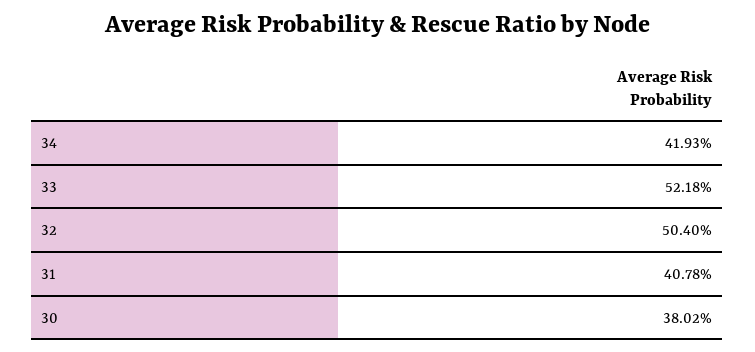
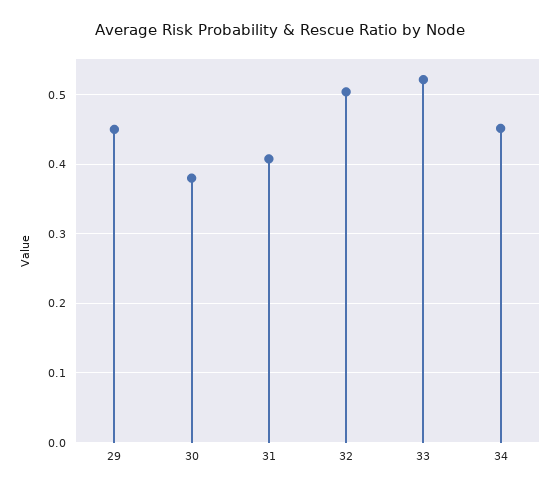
34: 0.4193 -> 0.45
29: none -> 0.45

